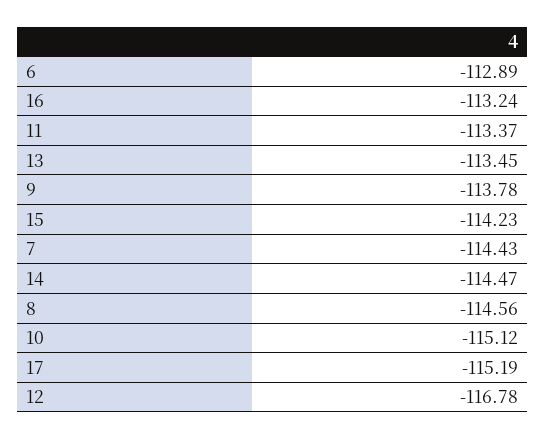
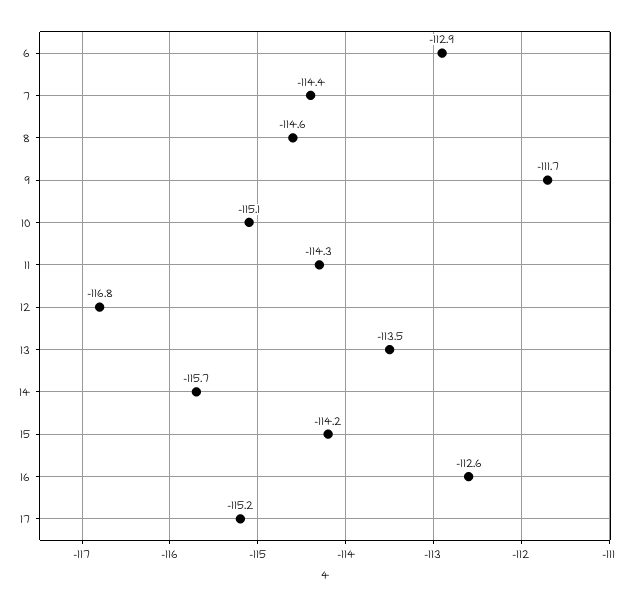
16: -113.24 -> -112.6
11: -113.37 -> -114.3
9: -113.78 -> -111.7
14: -114.47 -> -115.7

